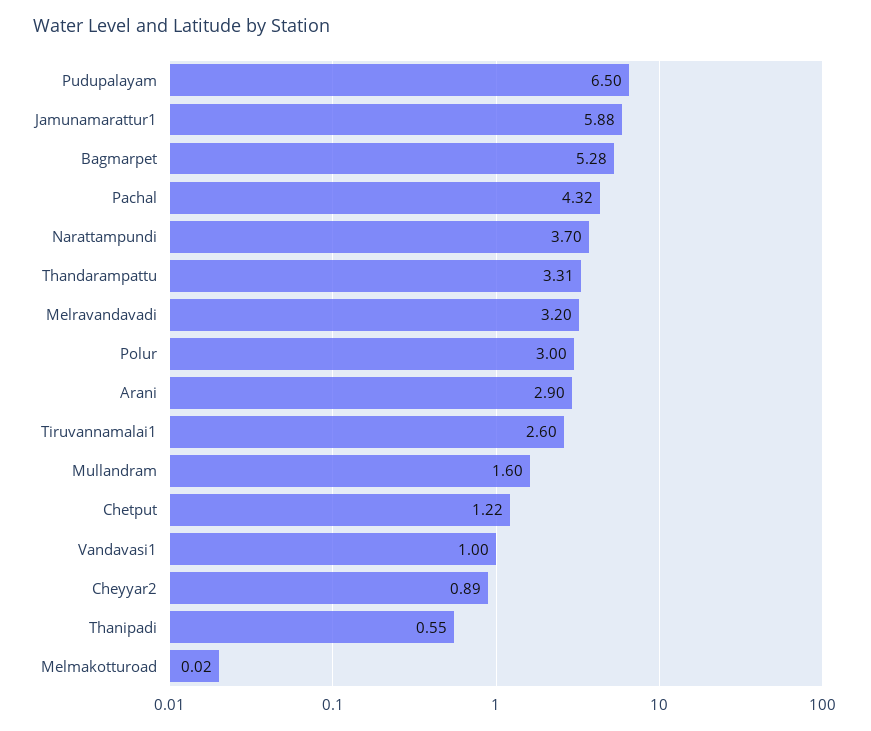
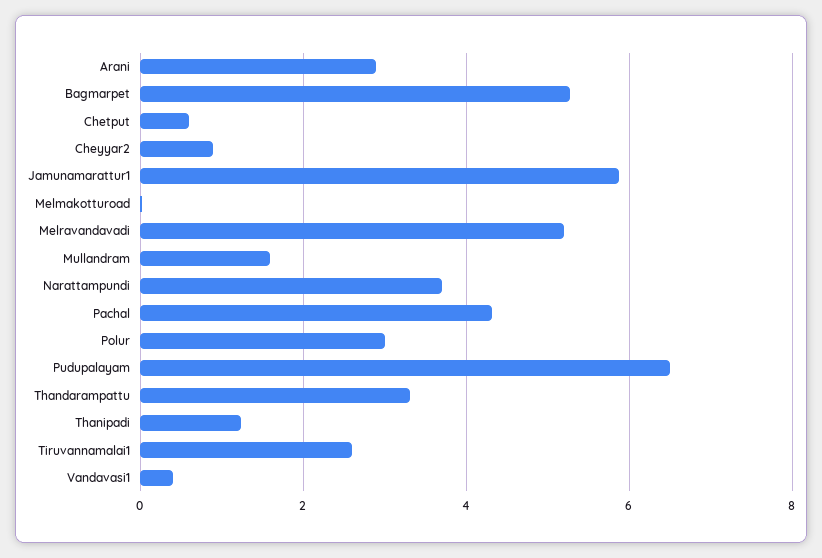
Melravandavadi: 3.2 -> 5.2
Chetput: 1.22 -> 0.6
Vandavasi1: 1 -> 0.4
Thanipadi: 0.55 -> 1.2

